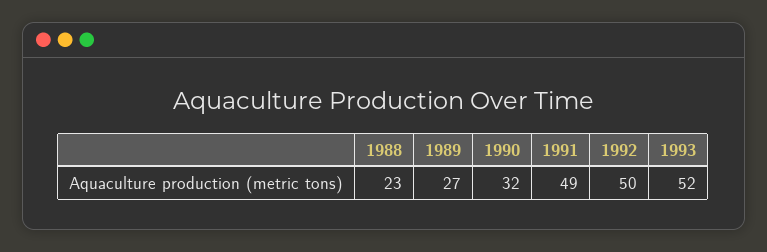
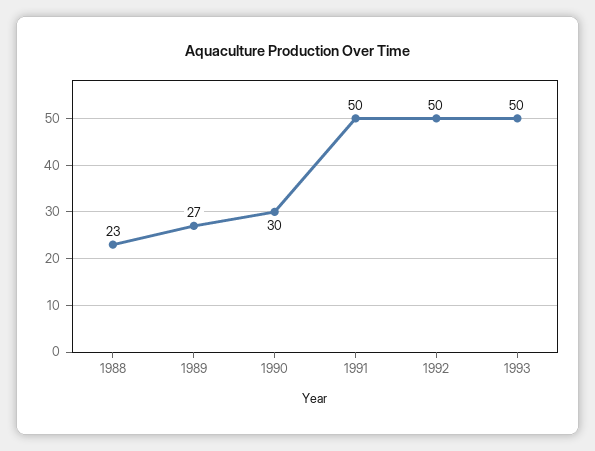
1990: 32 -> 30
1991: 49 -> 50
1993: 52 -> 50

